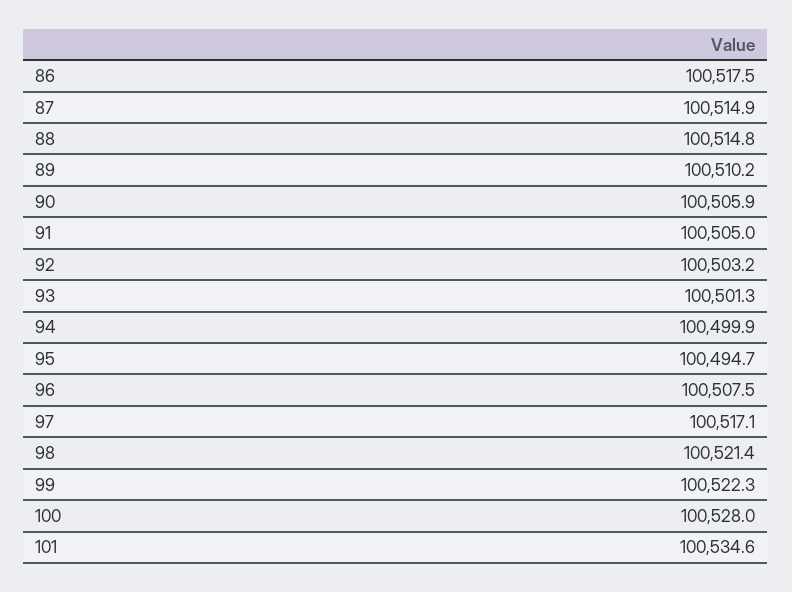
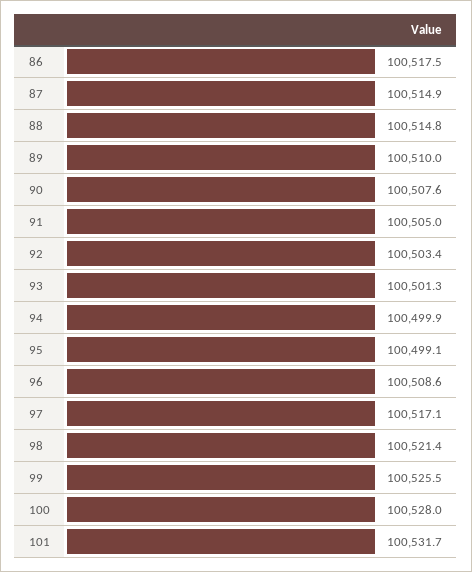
89: 100510.2 -> 100510
90: 100505.9 -> 100507.6
92: 100503.2 -> 100503.4
95: 100494.7 -> 100499.1
96: 100507.5 -> 100508.6
99: 100522.3 -> 100525.5
101: 100534.6 -> 100531.7

